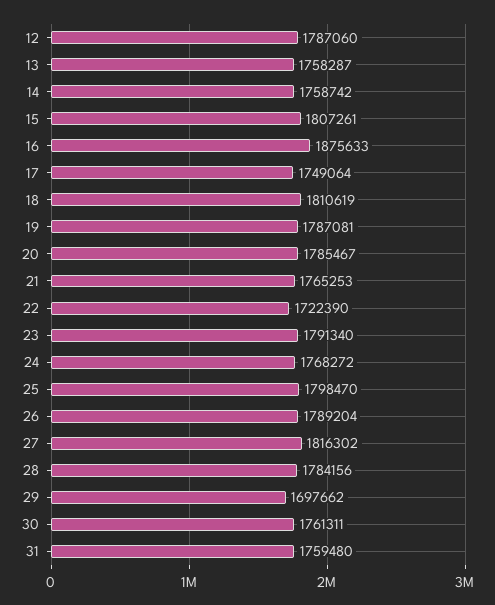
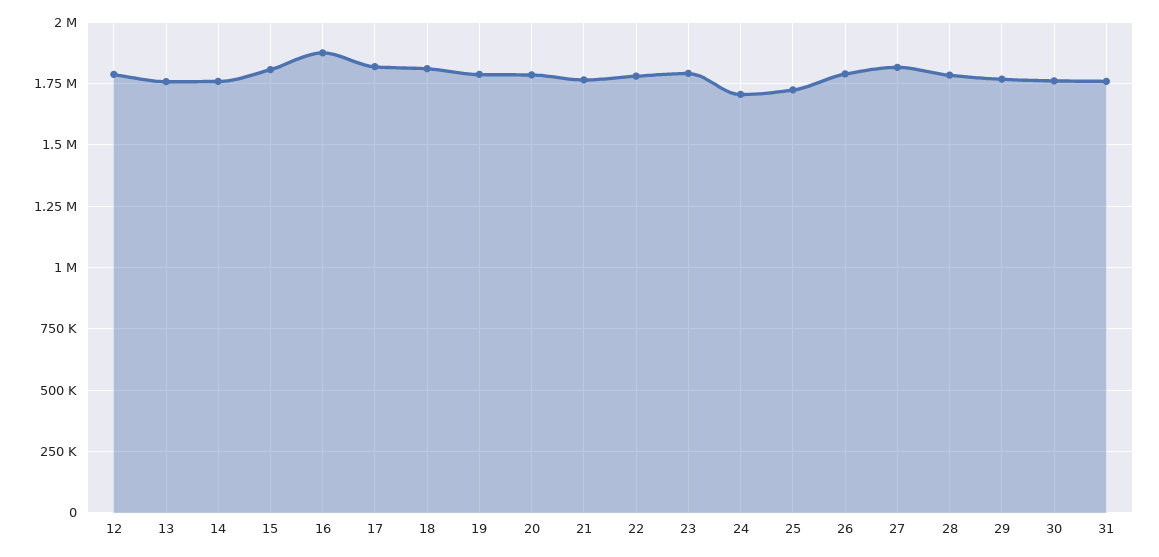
17: 1749064 -> 1825000
22: 1722390 -> 1775000
24: 1768272 -> 1700000
25: 1798470 -> 1725000
29: 1697662 -> 1775000

